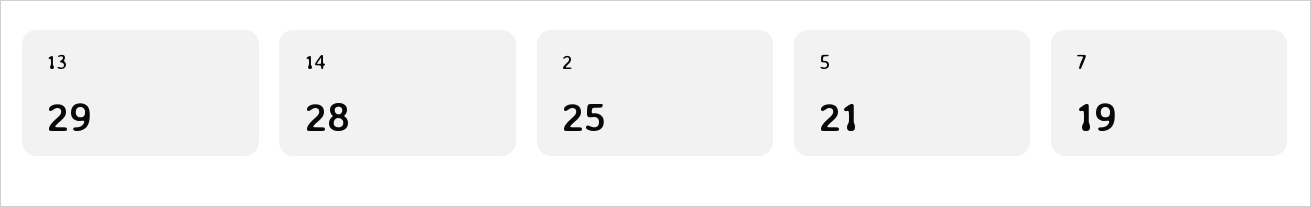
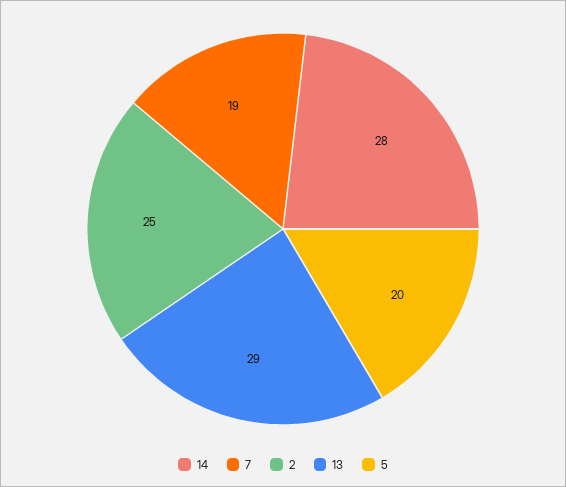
5: 21 -> 20

